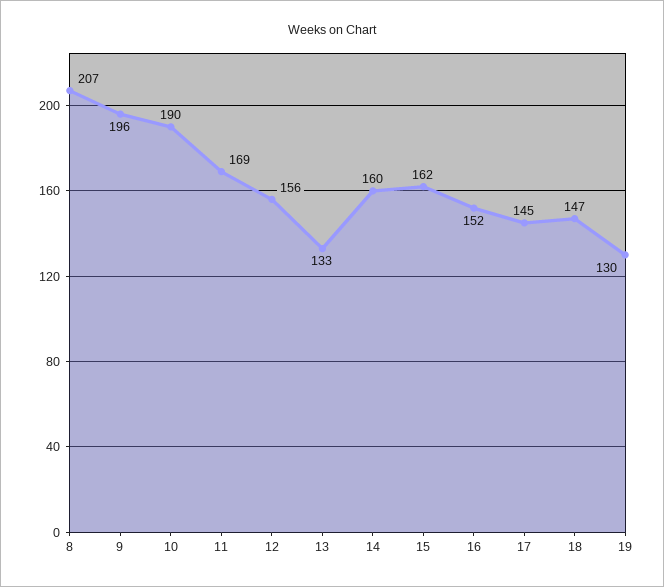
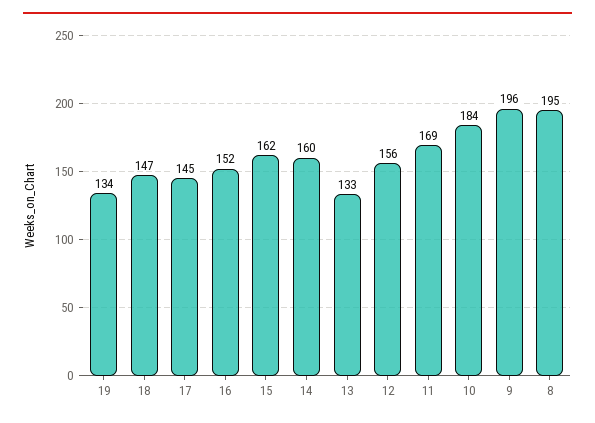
8: 207 -> 195
10: 190 -> 184
19: 130 -> 134

